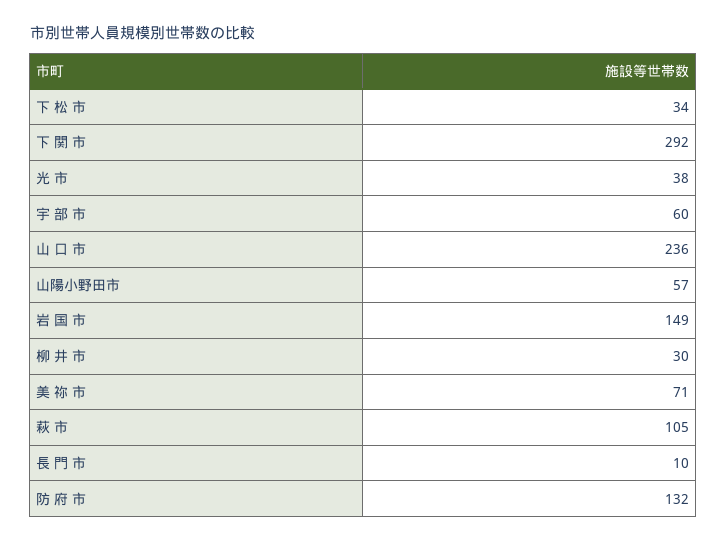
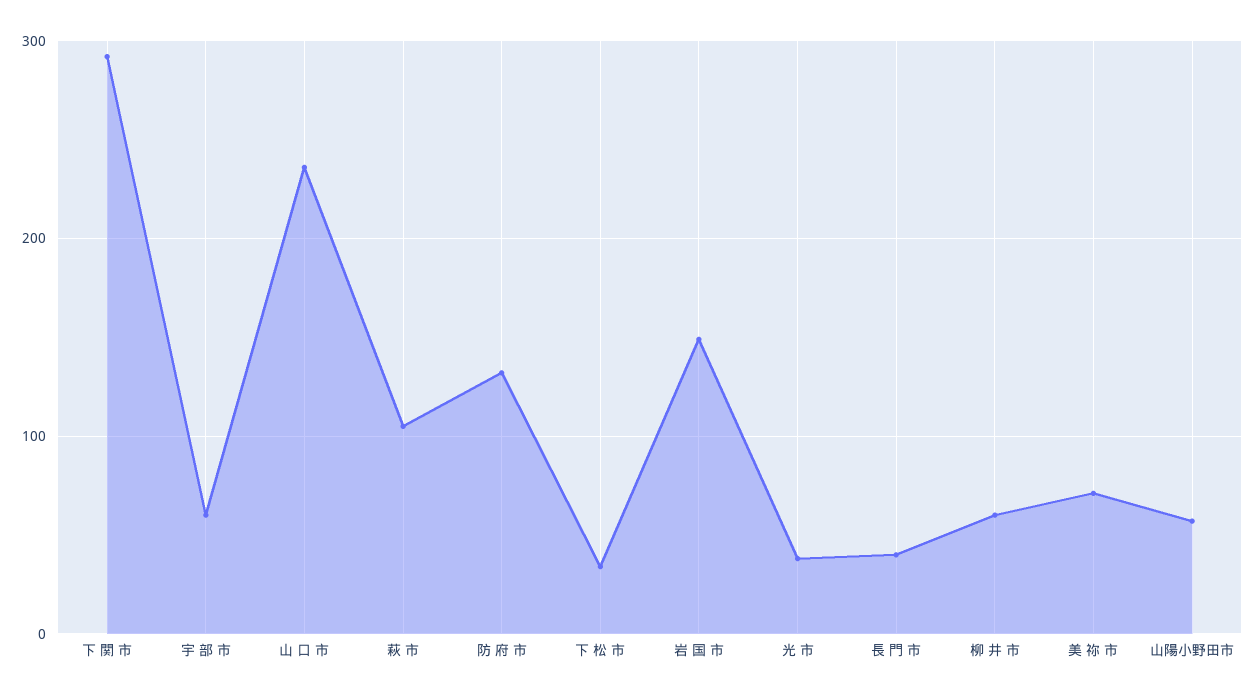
柳 井 市: 30 -> 60
長 門 市: 10 -> 40

